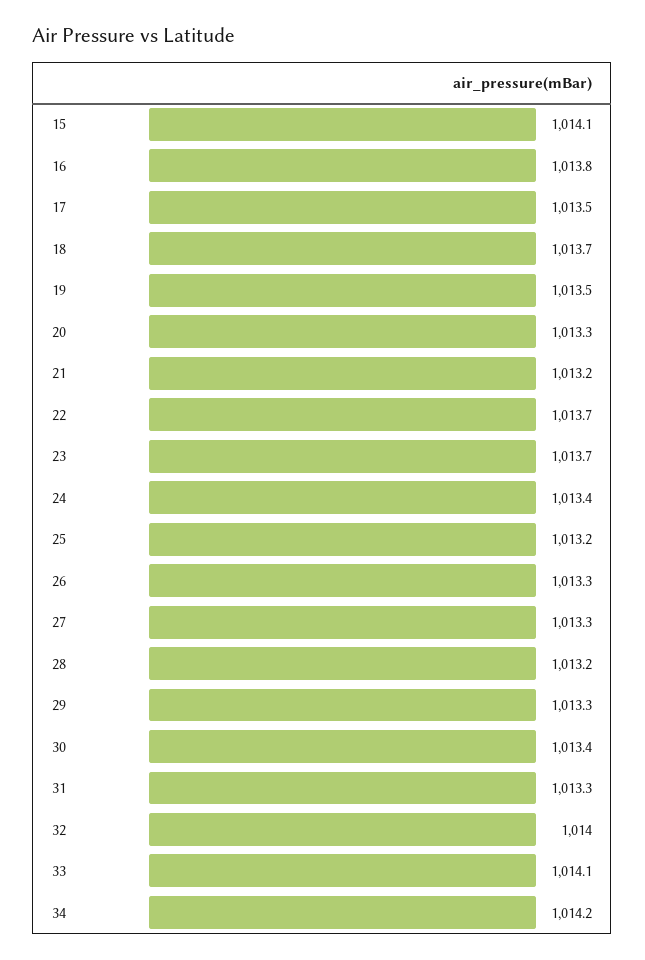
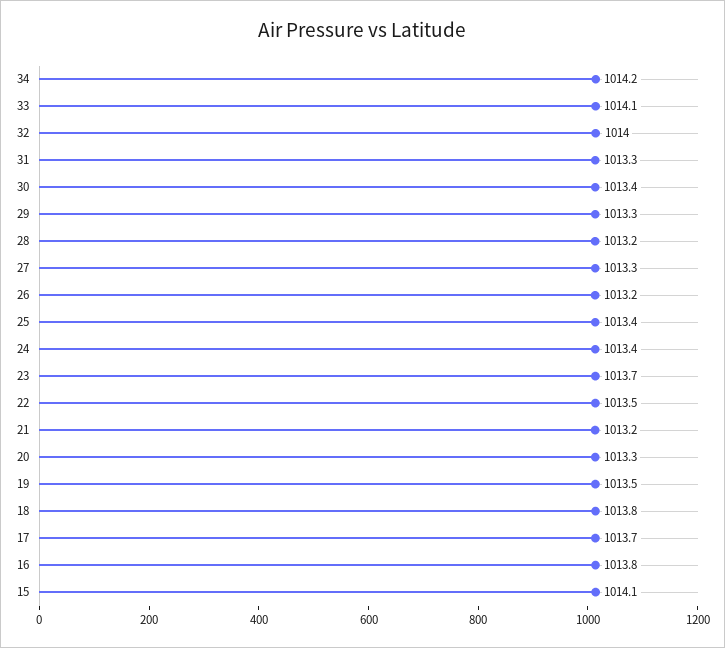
17: 1013.5 -> 1013.7
18: 1013.7 -> 1013.8
22: 1013.7 -> 1013.5
25: 1013.2 -> 1013.4
26: 1013.3 -> 1013.2

